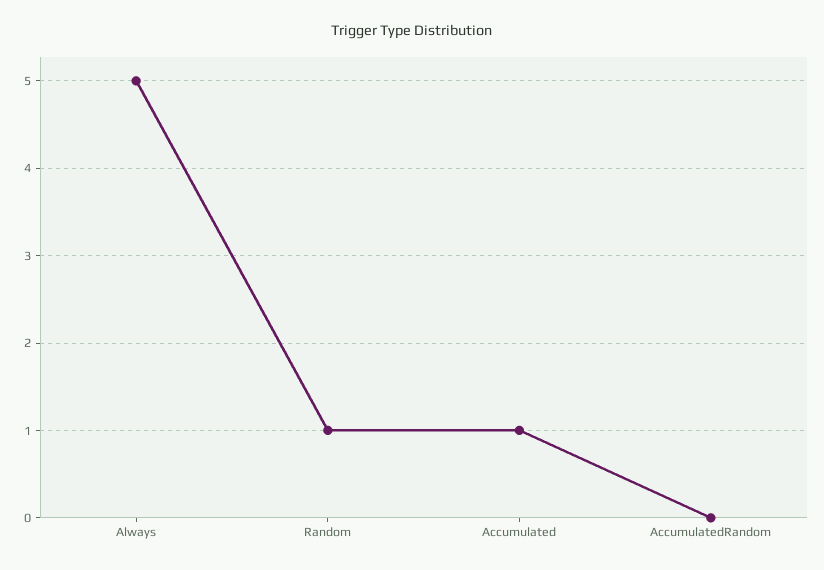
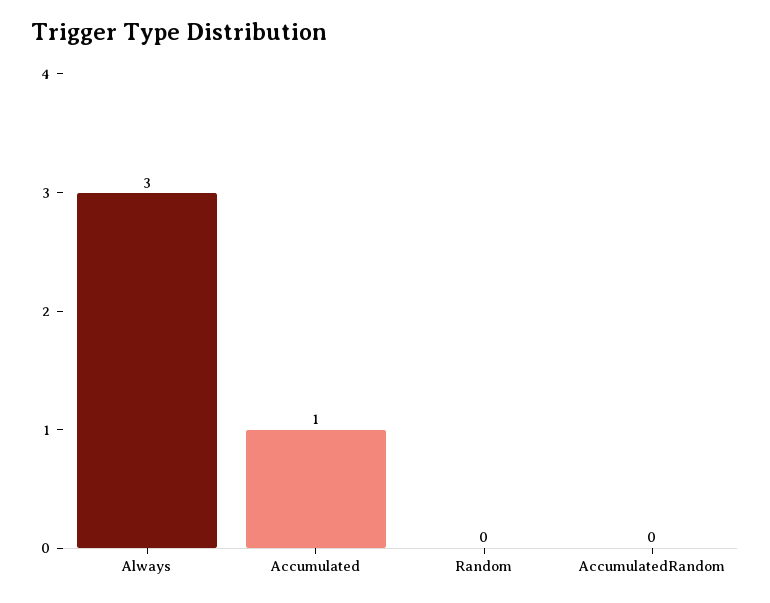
Always: 5 -> 3
Random: 1 -> 0

